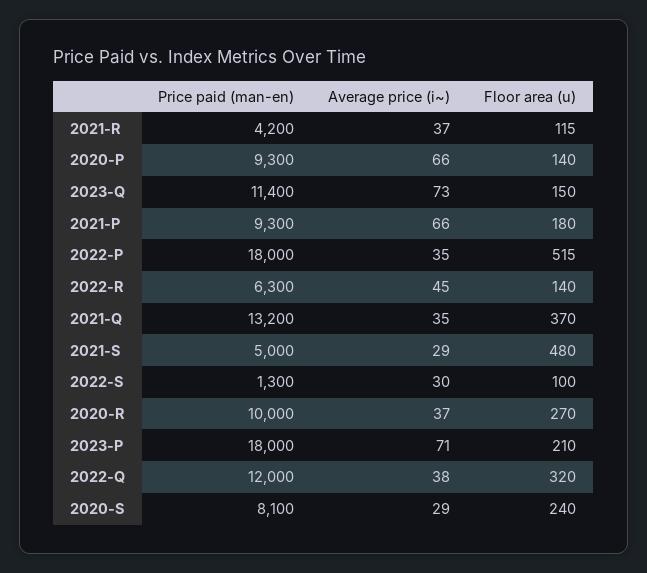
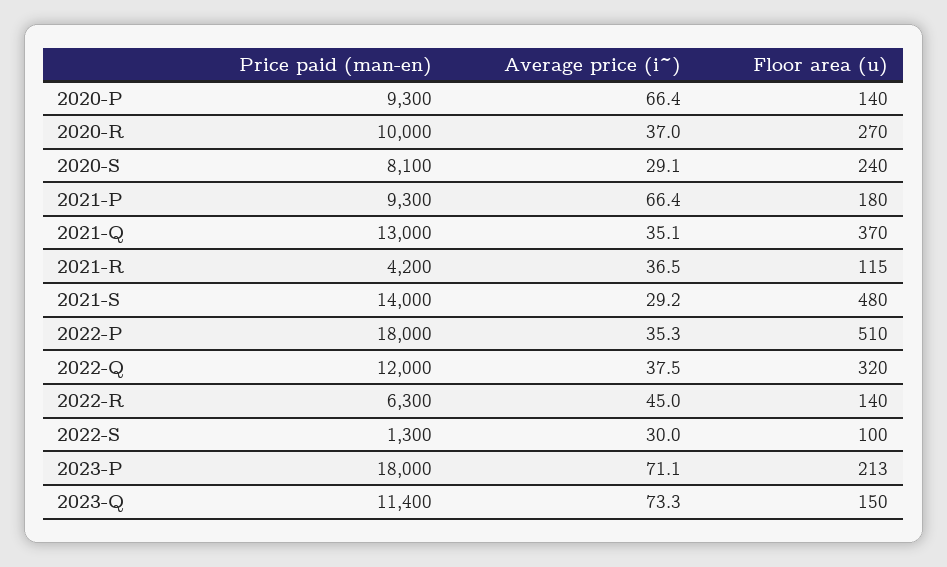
Floor area (u), 2022-P: 515 -> 510
Price paid (man-en), 2021-Q: 13200 -> 13000
Price paid (man-en), 2021-S: 5000 -> 14000
Floor area (u), 2023-P: 210 -> 213

